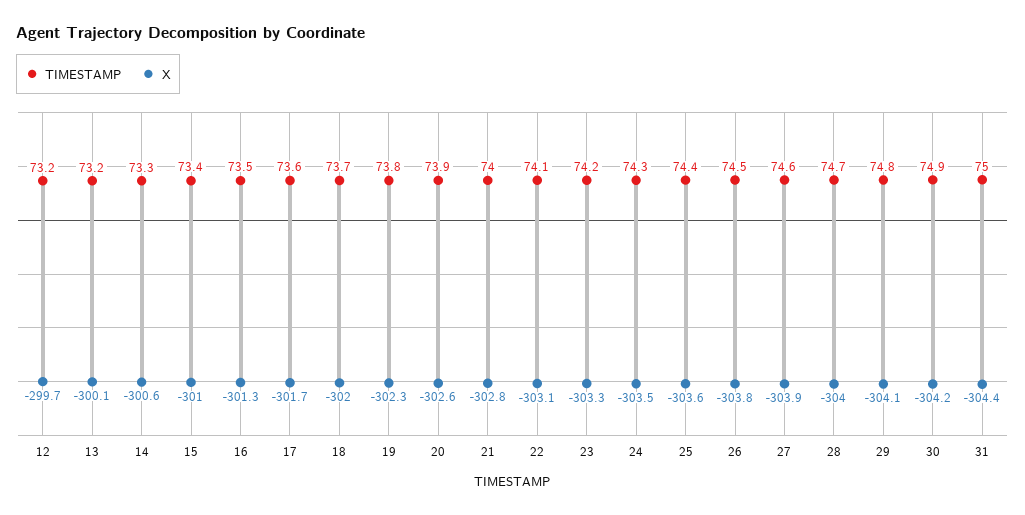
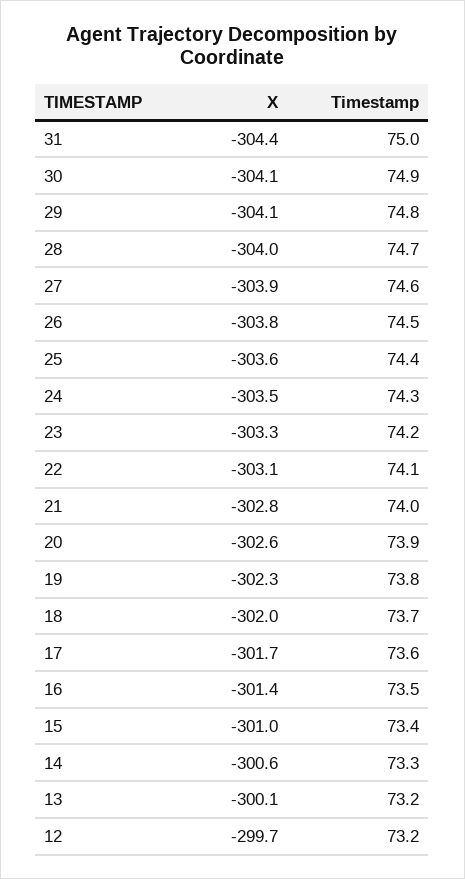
X, 16: -301.3 -> -301.4
X, 30: -304.2 -> -304.1

